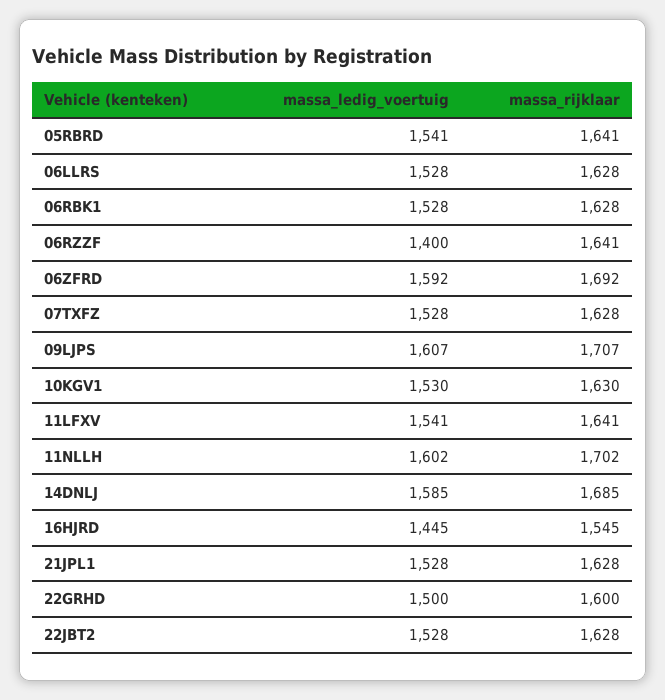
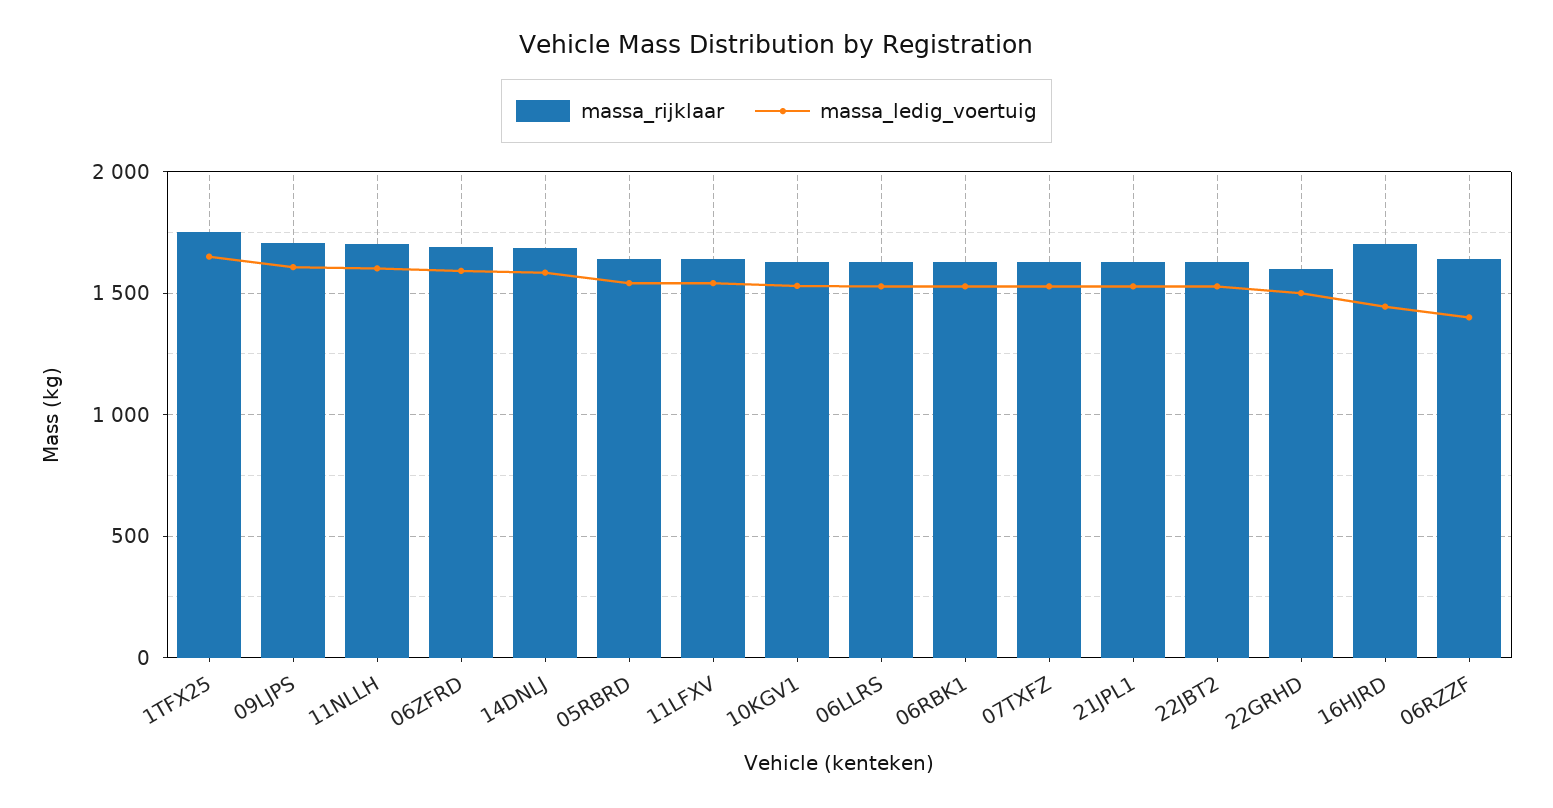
massa_rijklaar, 16HJRD: 1545 -> 1700
massa_rijklaar, 1TFX25: none -> 1750
massa_ledig_voertuig, 1TFX25: none -> 1650

